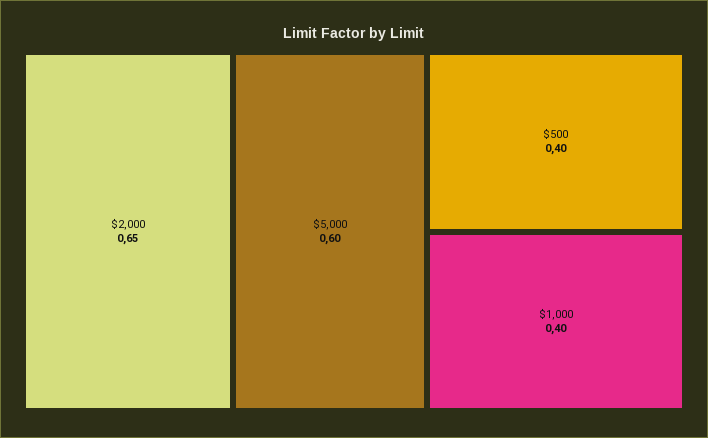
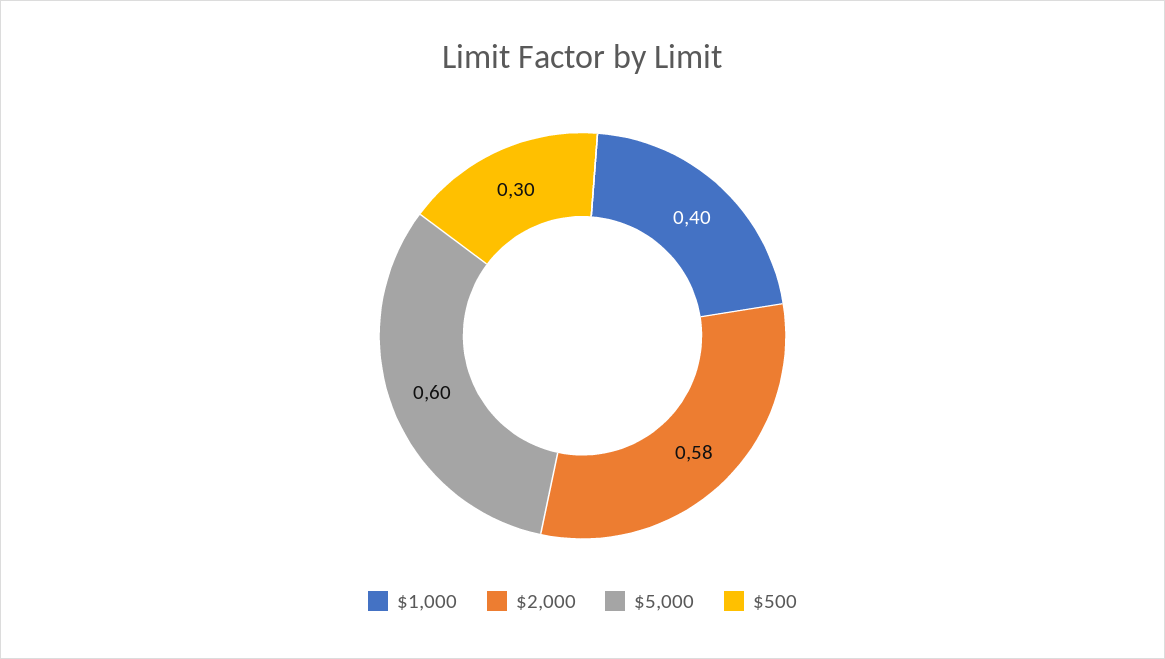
$2,000: 0.65 -> 0.58
$500: 0.4 -> 0.3

